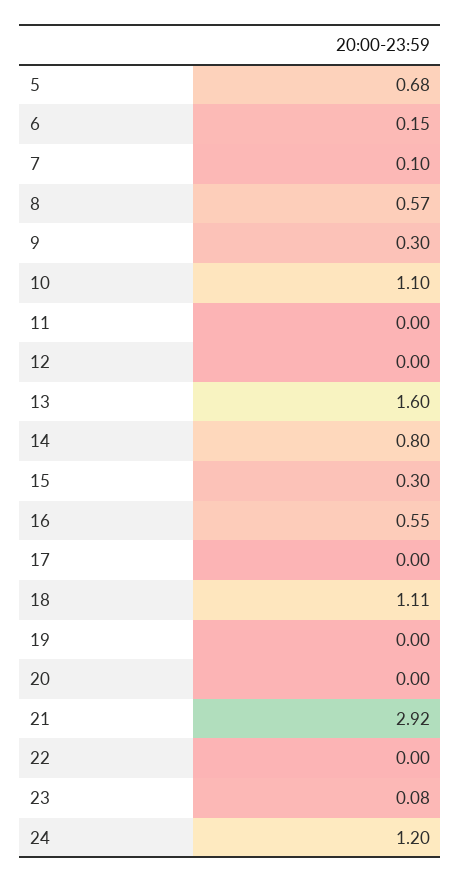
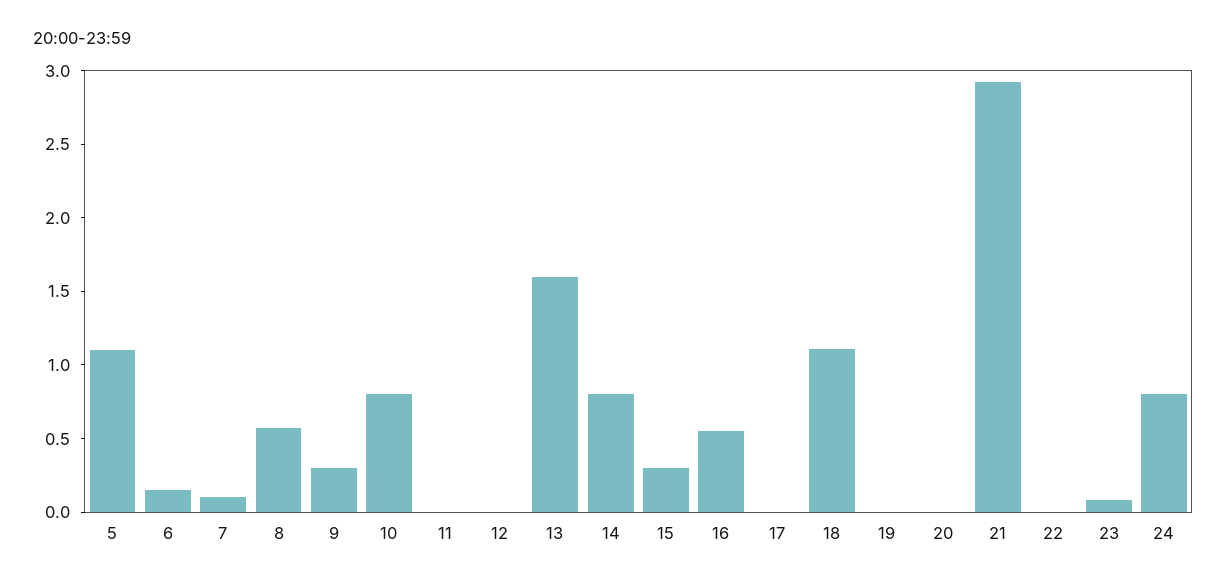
5: 0.68 -> 1.1
10: 1.1 -> 0.8
24: 1.2 -> 0.8

